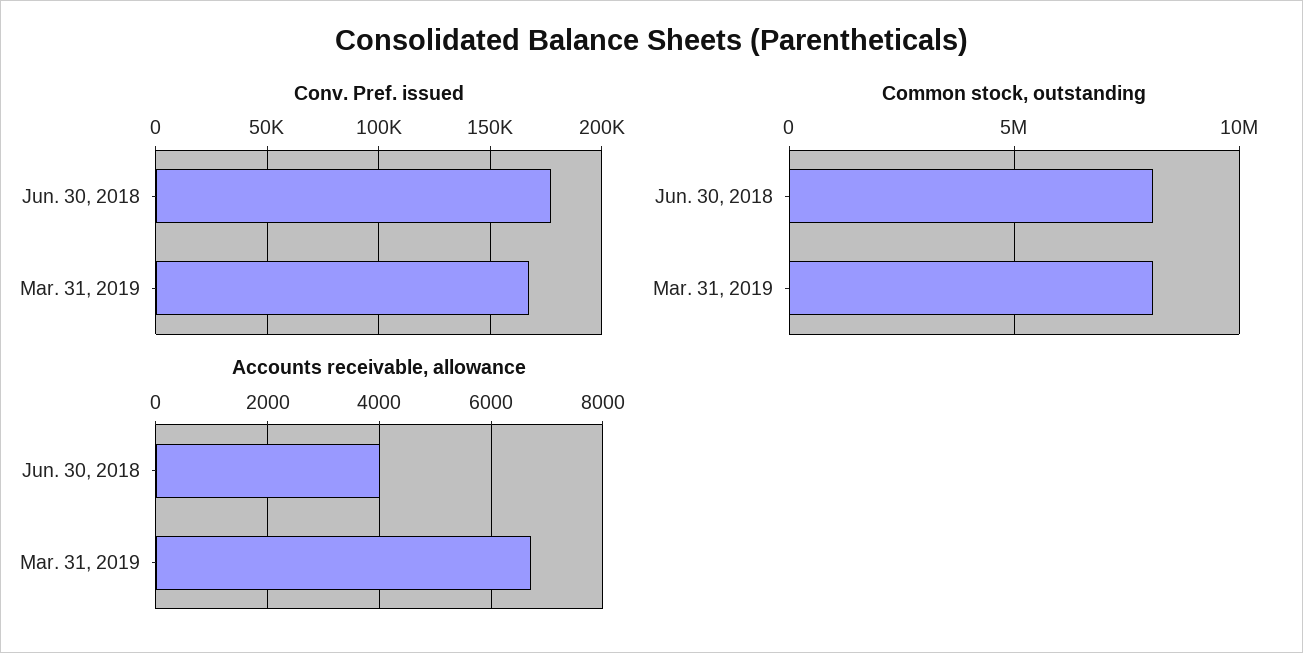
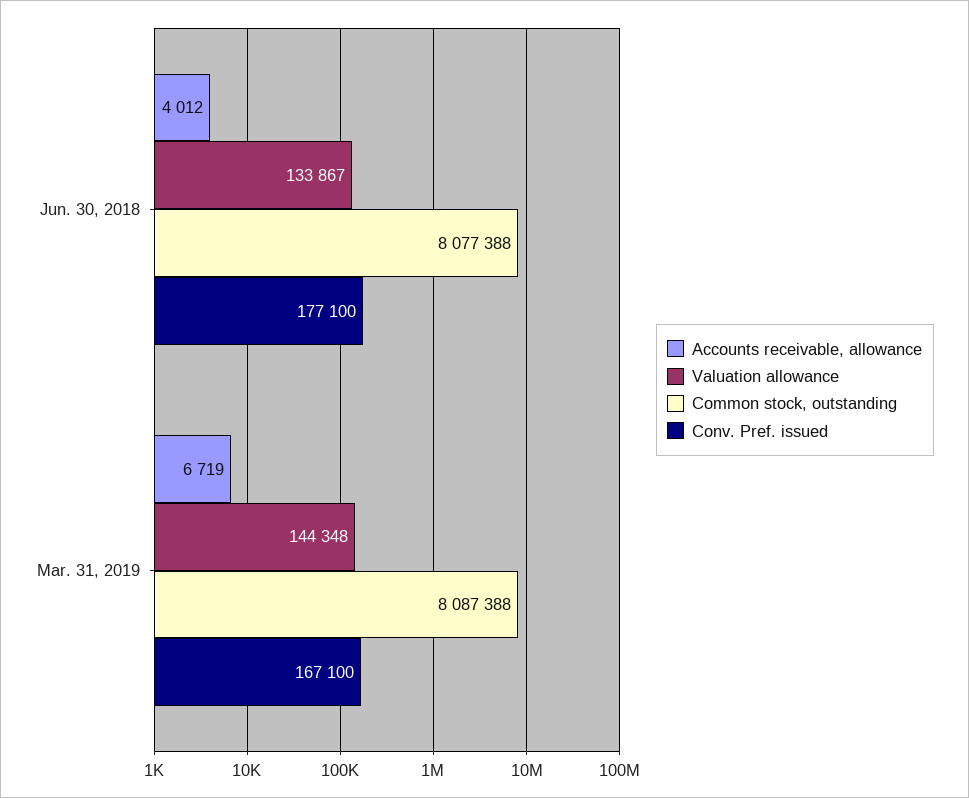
Valuation allowance, Jun. 30, 2018: none -> 133867
Valuation allowance, Mar. 31, 2019: none -> 144348

